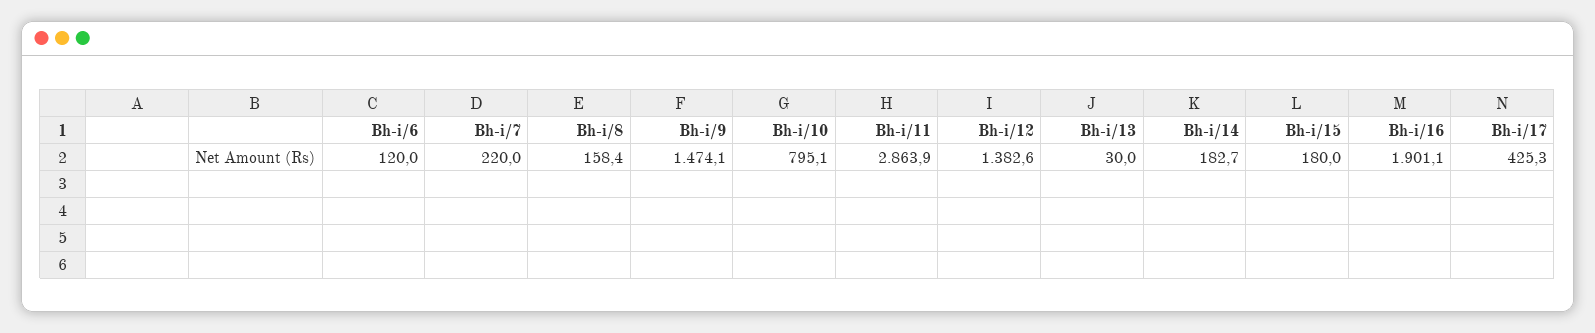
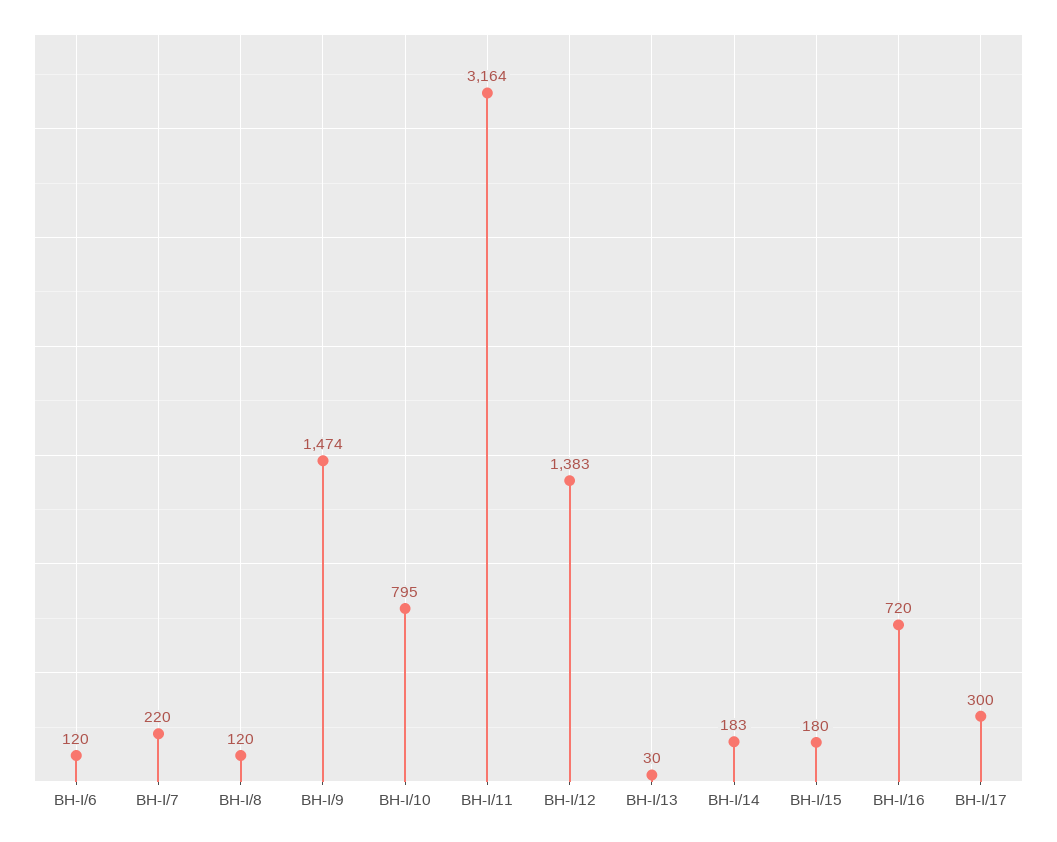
Bh-i/8: 158.4 -> 120
Bh-i/11: 2863.9 -> 3164
Bh-i/16: 1901.1 -> 720
Bh-i/17: 425.3 -> 300

